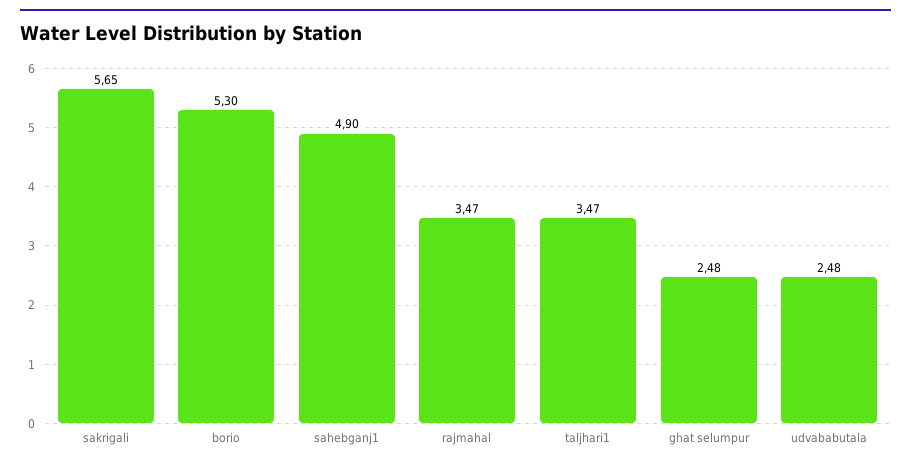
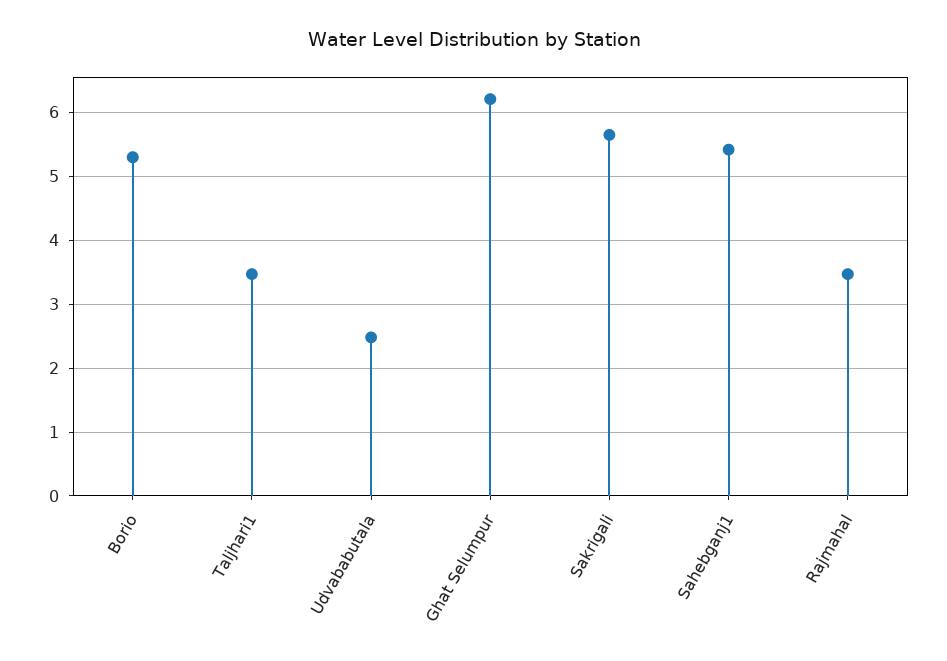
sahebganj1: 4.9 -> 5.4
ghat selumpur: 2.48 -> 6.2

